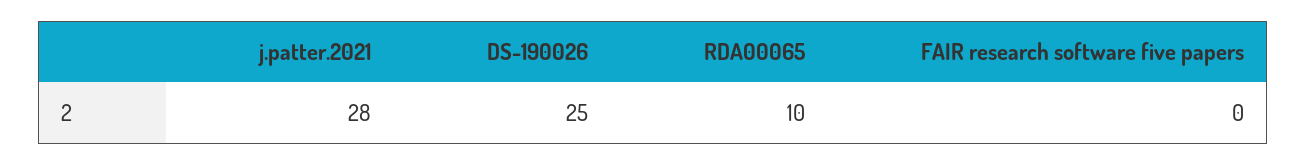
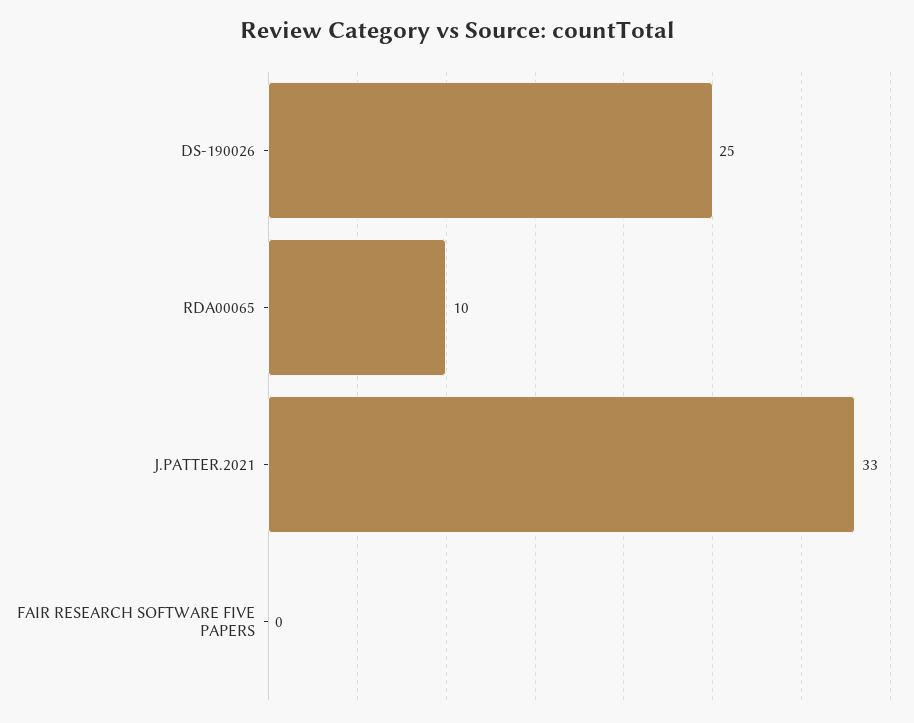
j.patter.2021: 28 -> 33

